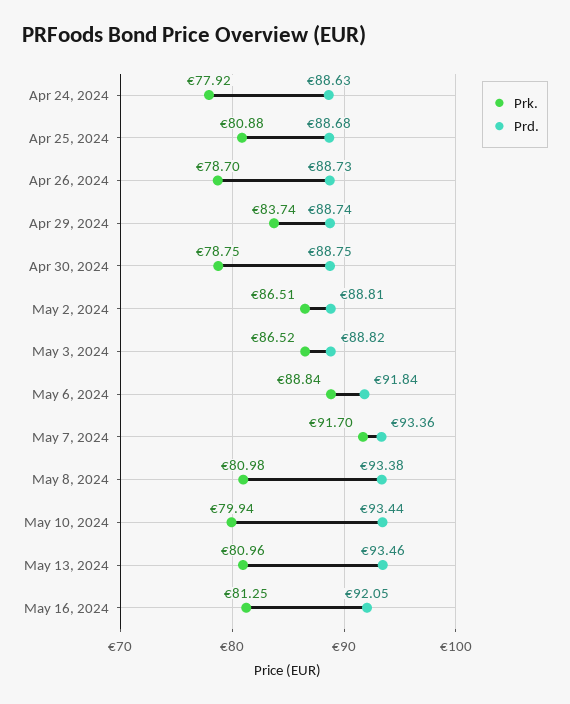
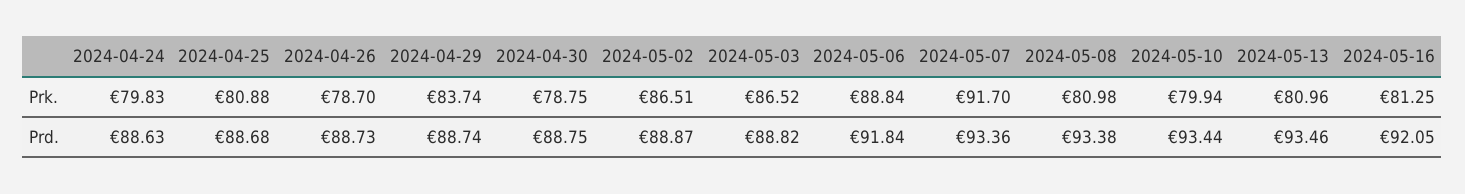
Prk., Apr 24, 2024: 77.92 -> 79.83
Prd., May 2, 2024: 88.81 -> 88.87

